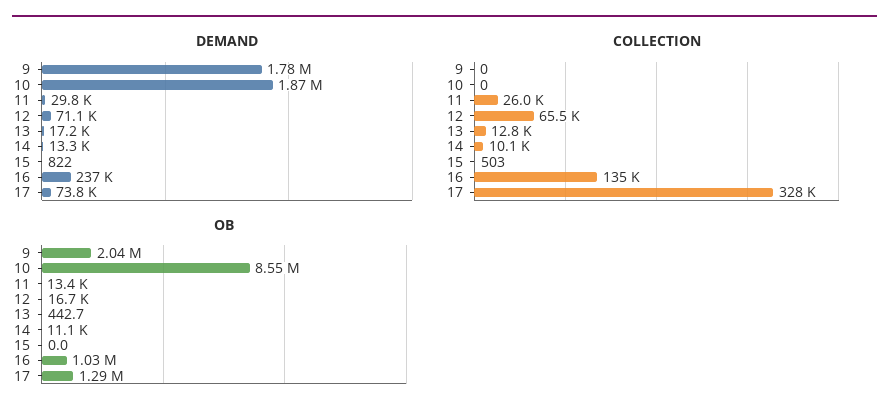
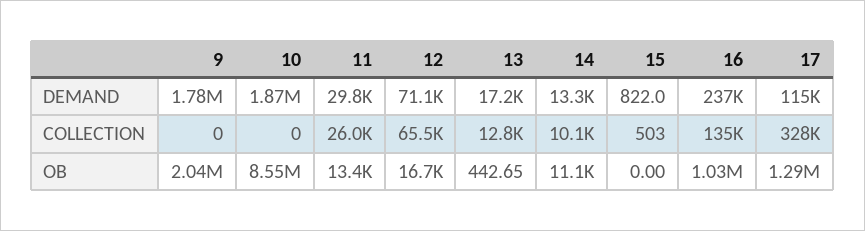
DEMAND, 17: 73800 -> 115000

